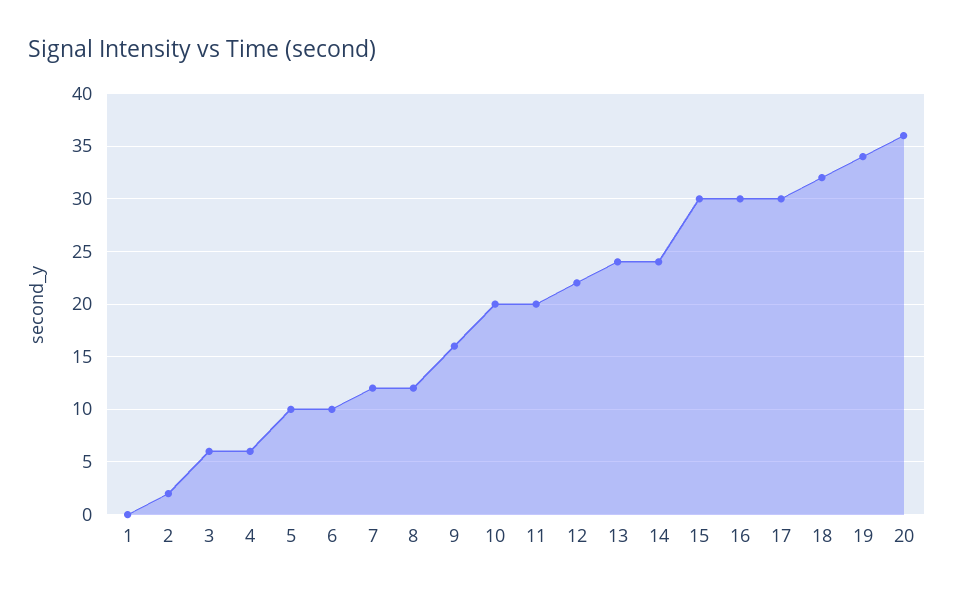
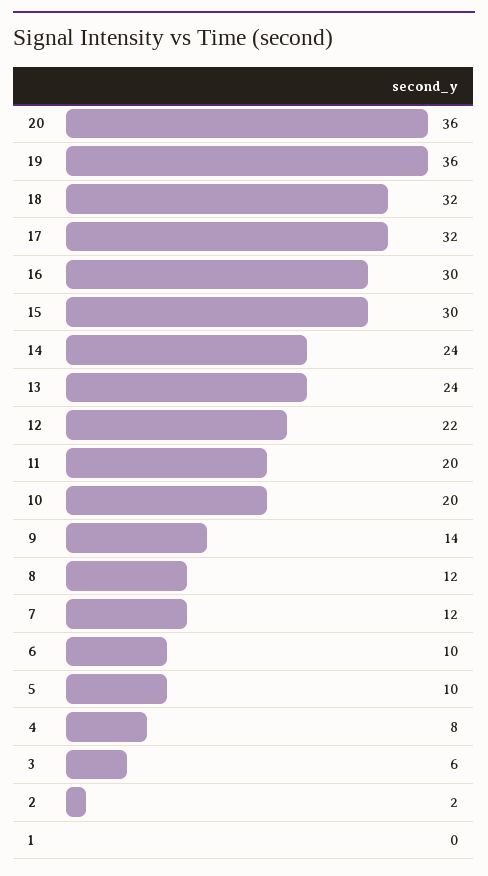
4: 6 -> 8
9: 16 -> 14
17: 30 -> 32
19: 34 -> 36

